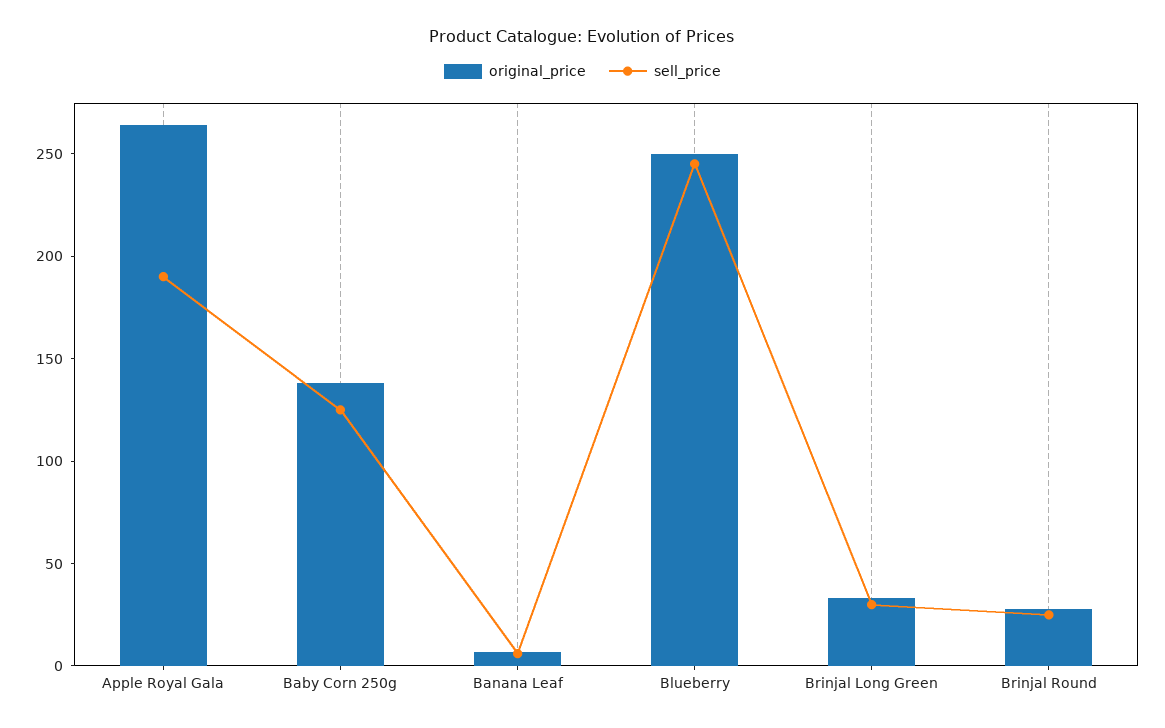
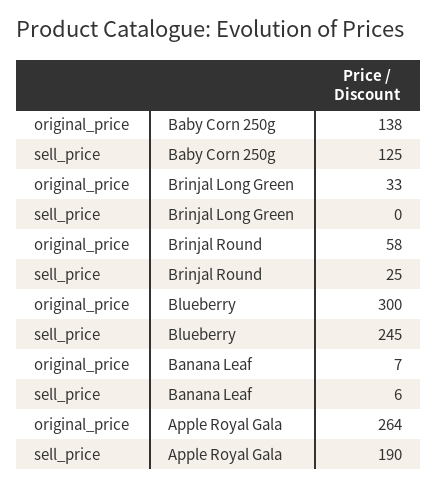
original_price, Blueberry: 250 -> 300
sell_price, Brinjal Long Green: 30 -> 0
original_price, Brinjal Round: 30 -> 58

